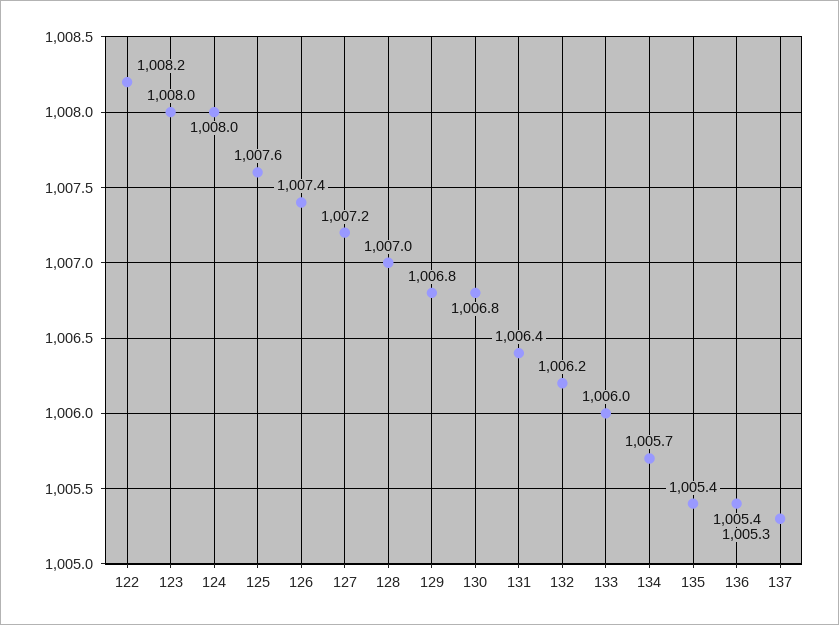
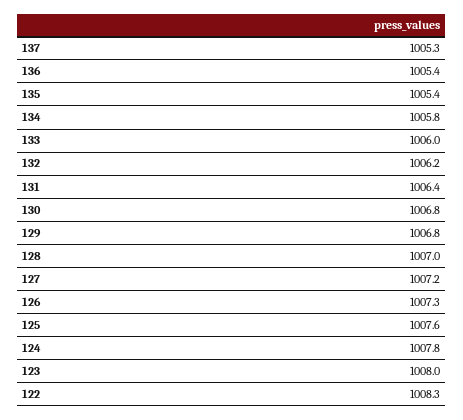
122: 1008.2 -> 1008.3
124: 1008 -> 1007.8
126: 1007.4 -> 1007.3
134: 1005.7 -> 1005.8

